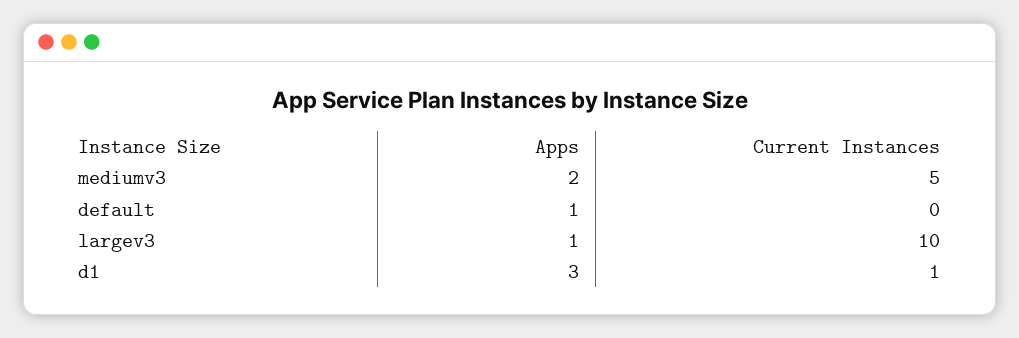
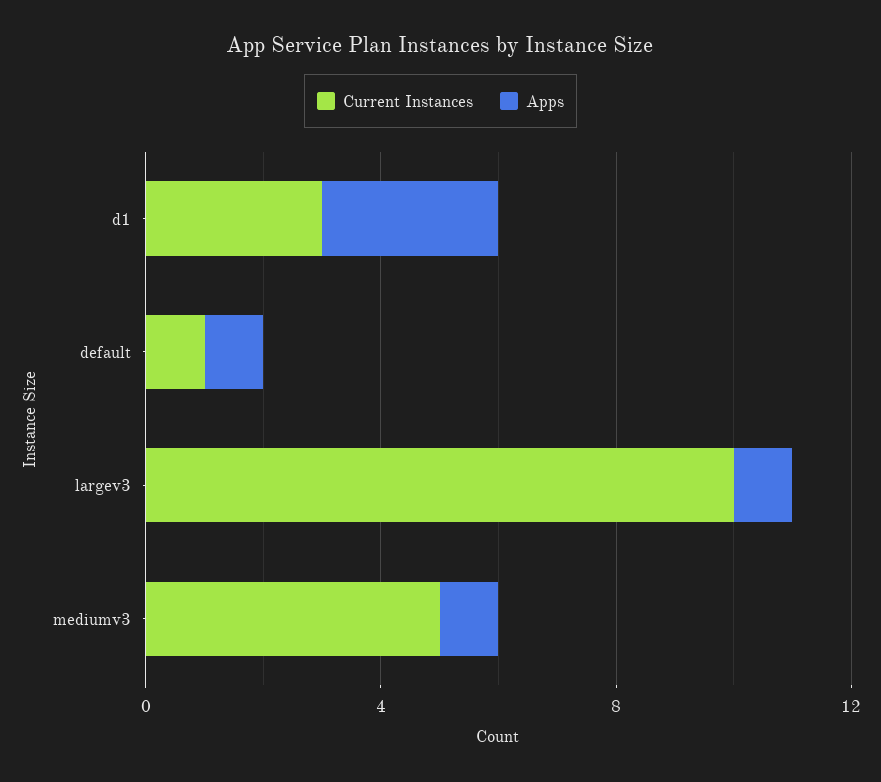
Apps, mediumv3: 2 -> 1
Current Instances, default: 0 -> 1
Current Instances, d1: 1 -> 3

